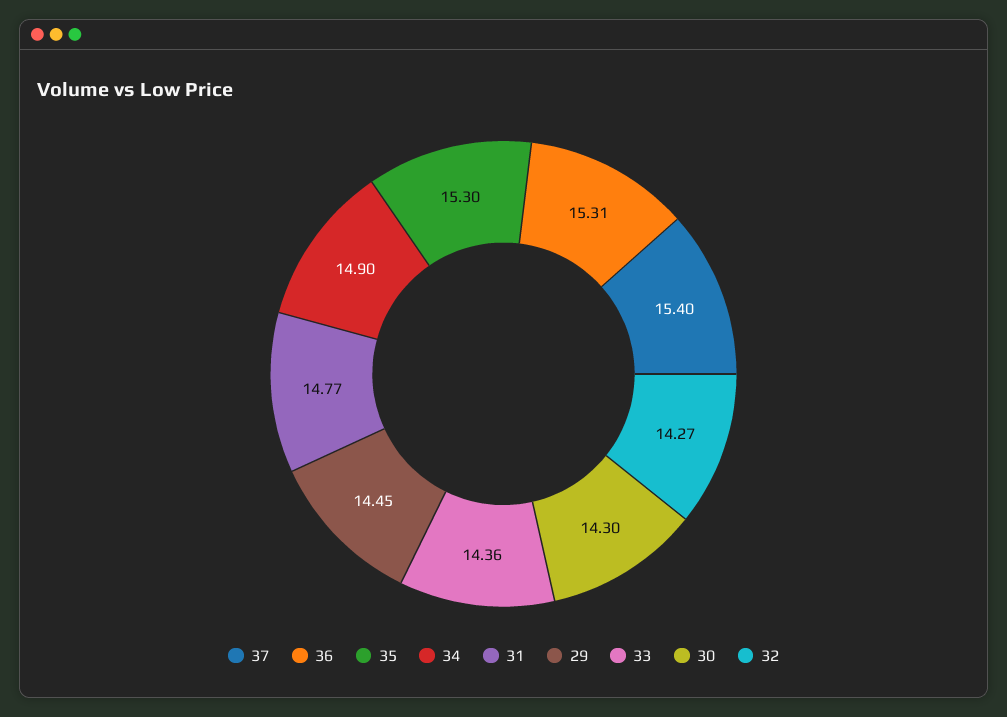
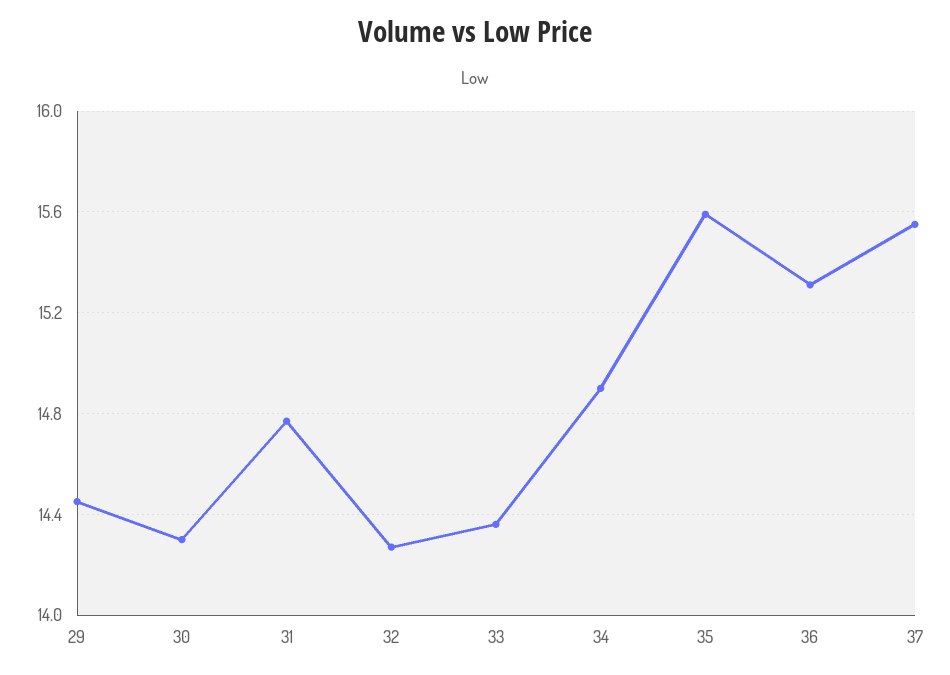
37: 15.4 -> 15.55
35: 15.3 -> 15.6

